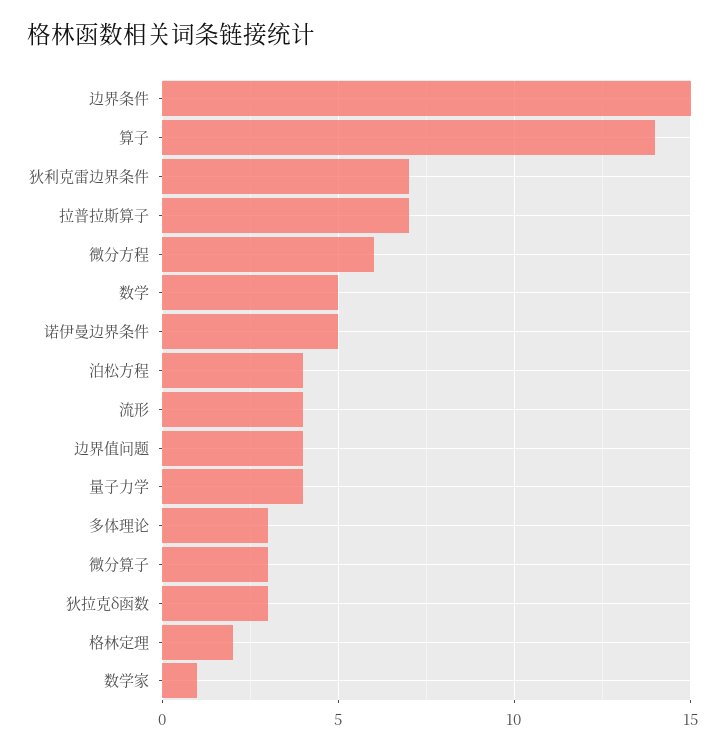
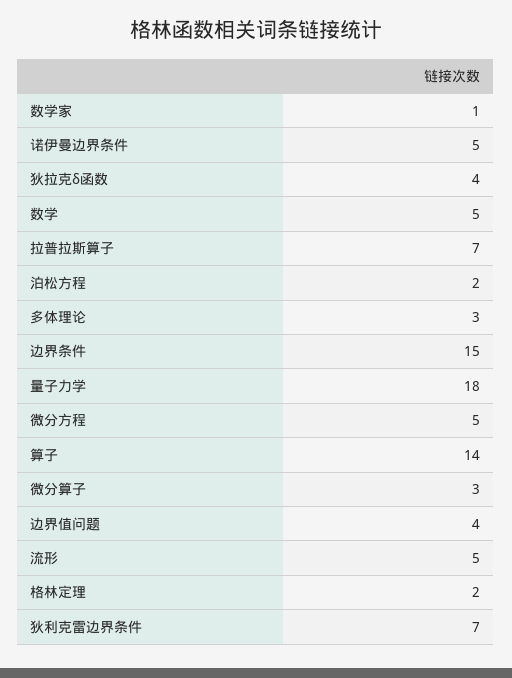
微分方程: 6 -> 5
泊松方程: 4 -> 2
流形: 4 -> 5
量子力学: 4 -> 18
狄拉克δ函数: 3 -> 4

